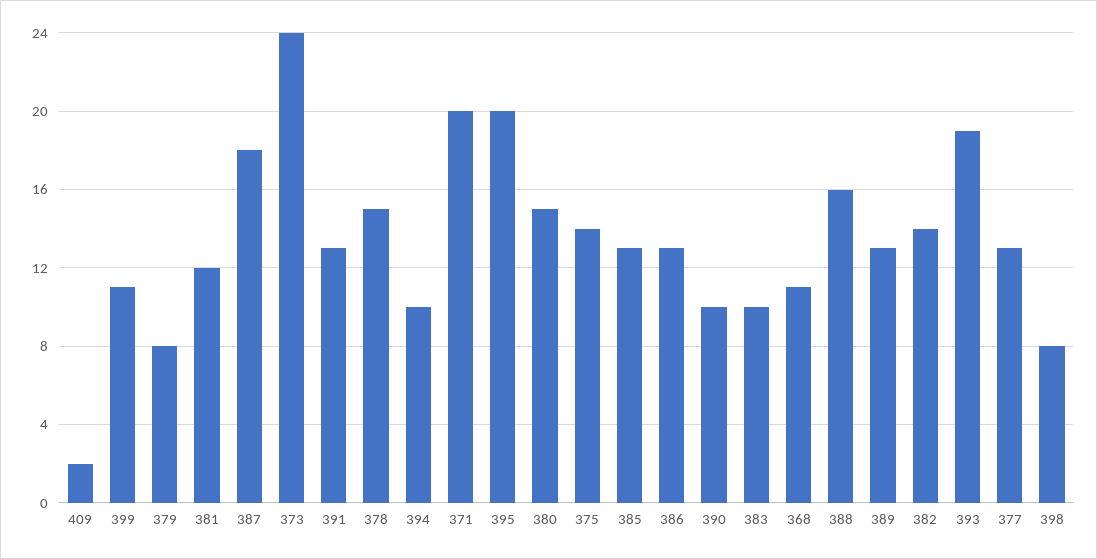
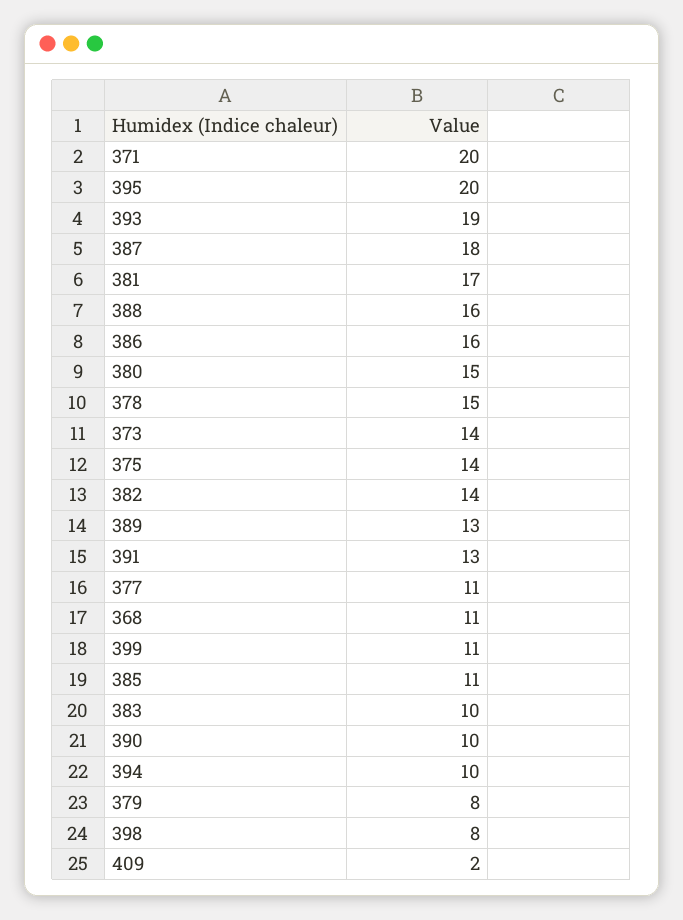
381: 12 -> 17
373: 24 -> 14
385: 13 -> 11
386: 13 -> 16
377: 13 -> 11

